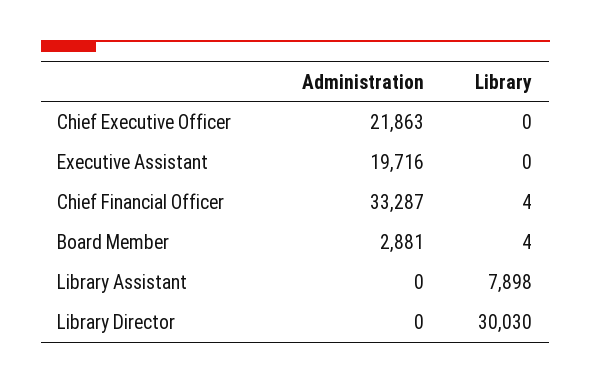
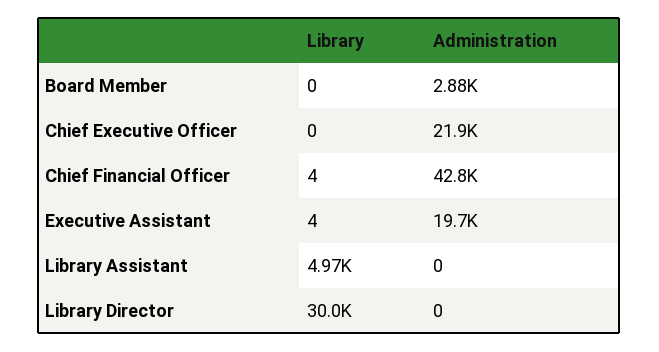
Library, Executive Assistant: 0 -> 4
Administration, Chief Financial Officer: 33287 -> 42800
Library, Board Member: 4 -> 0
Library, Library Assistant: 7898 -> 4970

